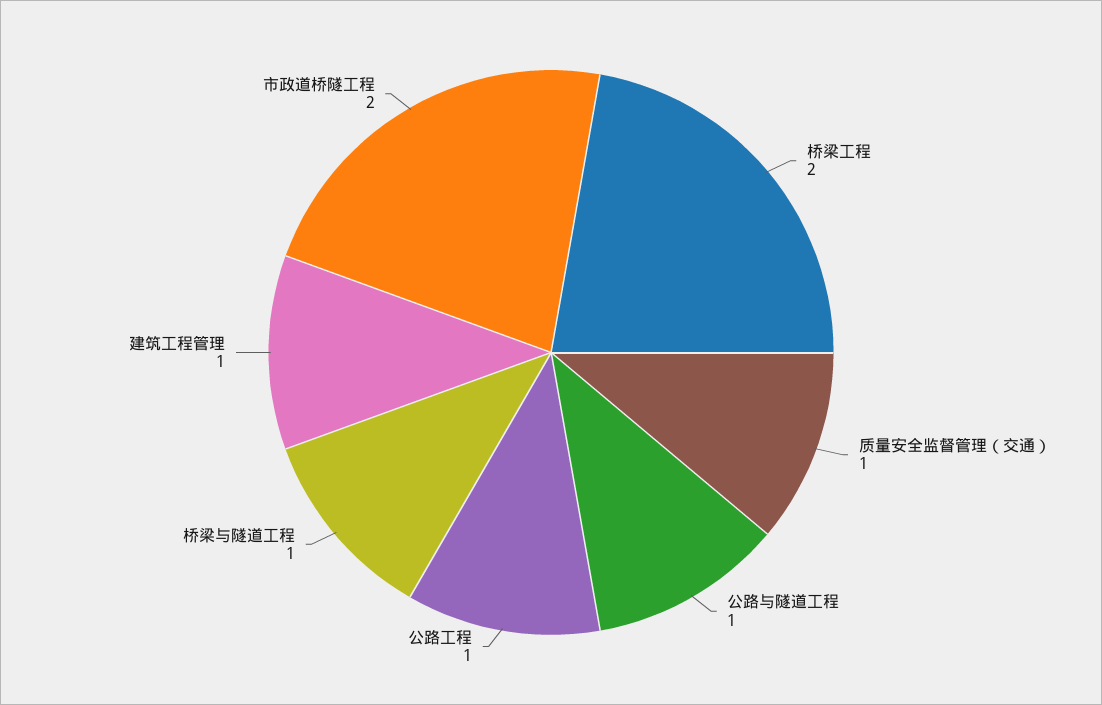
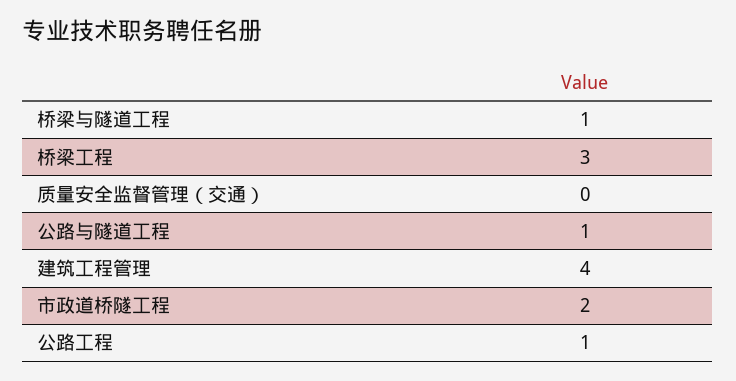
桥梁工程: 2 -> 3
质量安全监督管理（交通）: 1 -> 0
建筑工程管理: 1 -> 4

